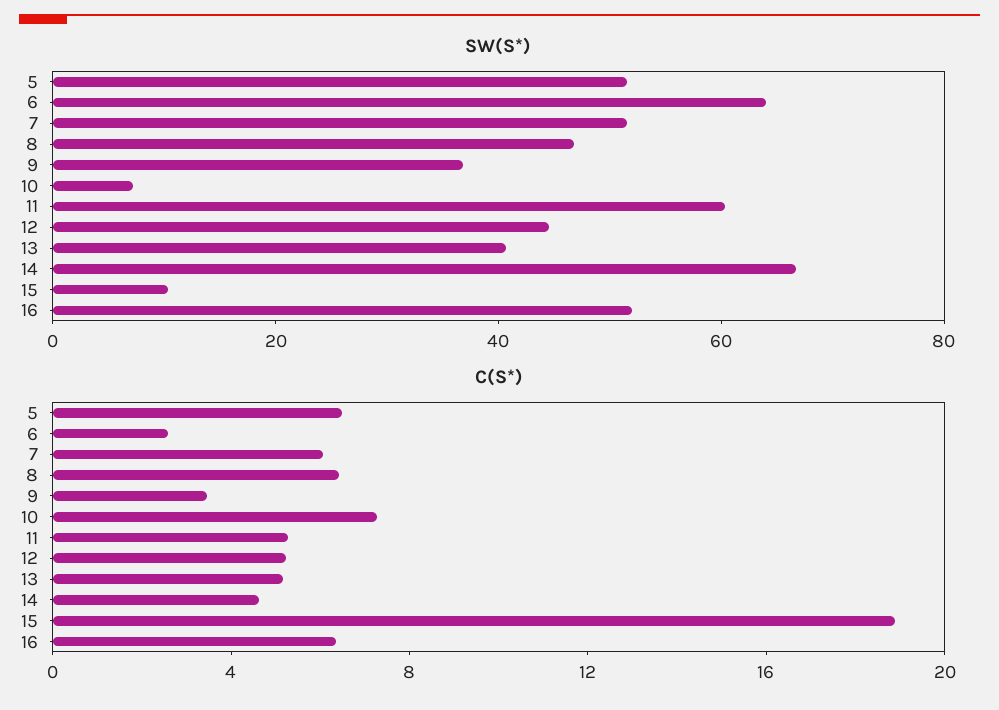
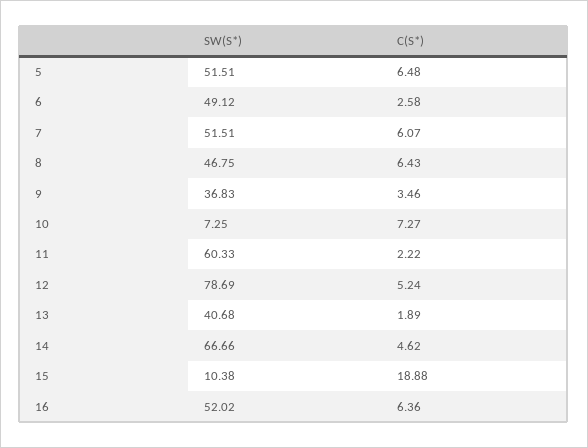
SW(S*), 6: 65 -> 49.12
SW(S*), 12: 45 -> 78.69
C(S*), 11: 5 -> 2.22
C(S*), 13: 5 -> 1.89

